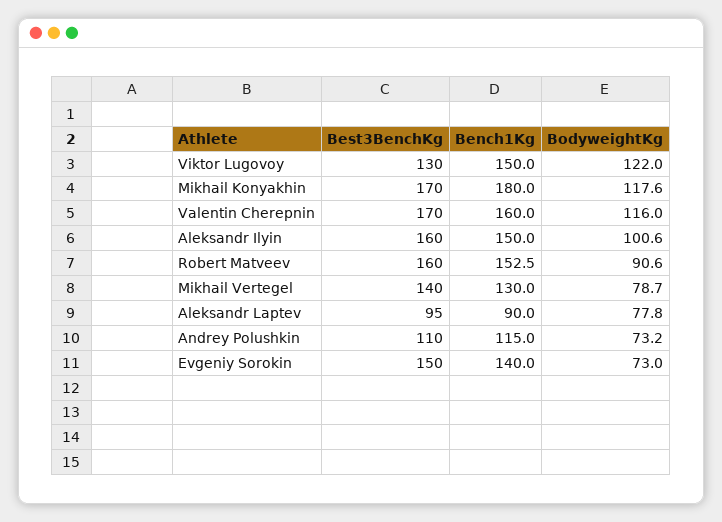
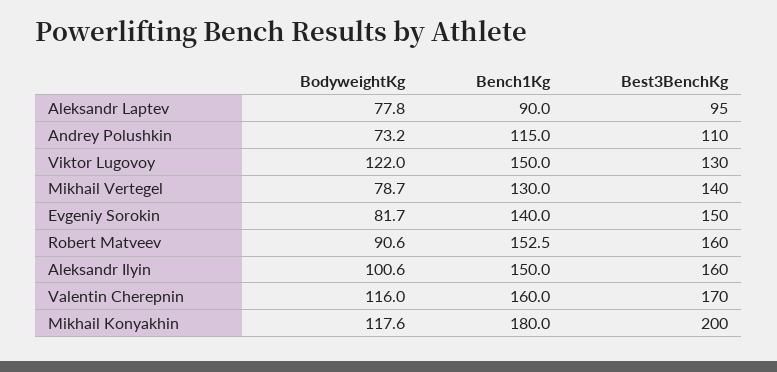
Best3BenchKg, Mikhail Konyakhin: 170 -> 200
BodyweightKg, Evgeniy Sorokin: 73 -> 81.7

